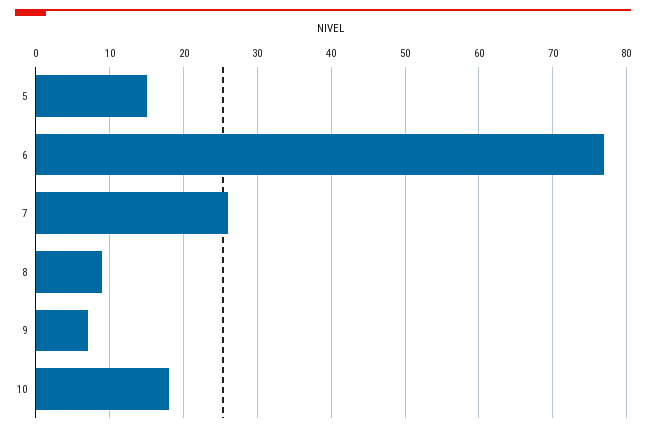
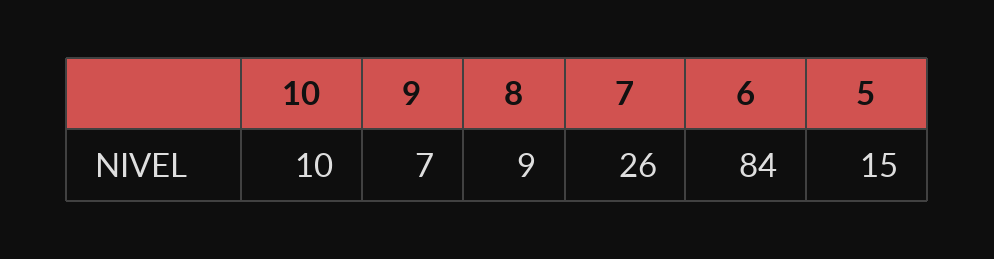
6: 77 -> 84
10: 18 -> 10

